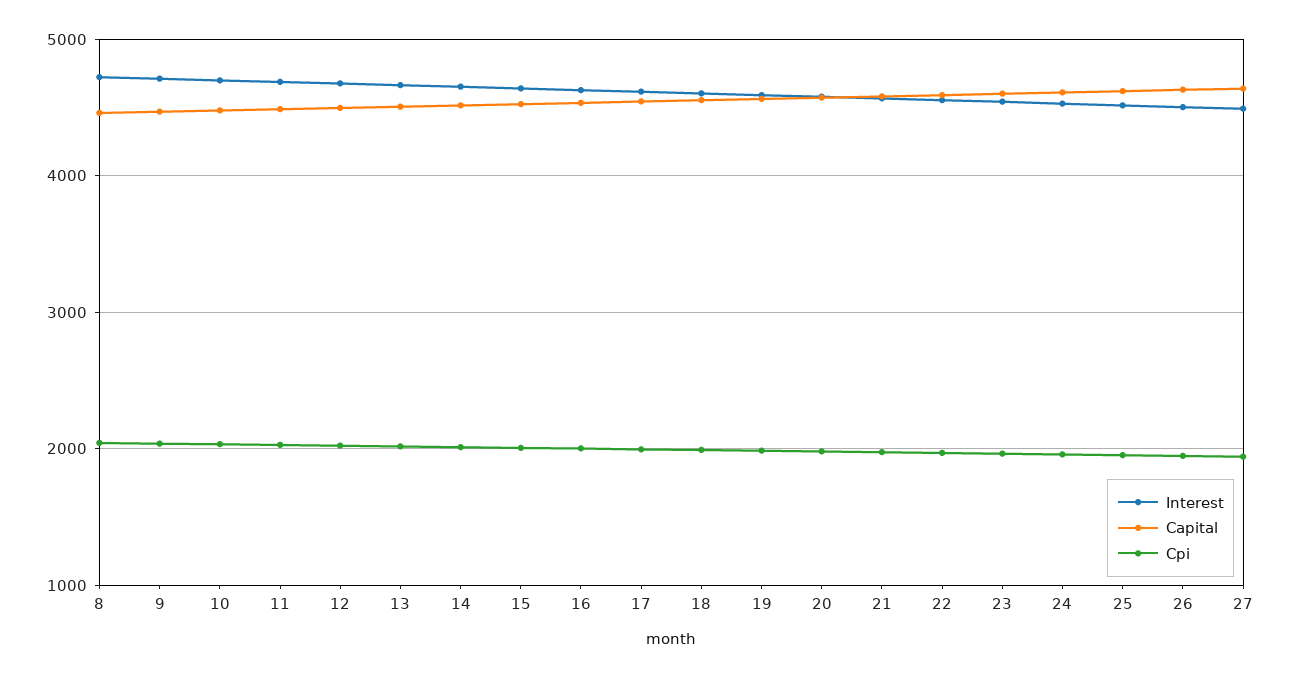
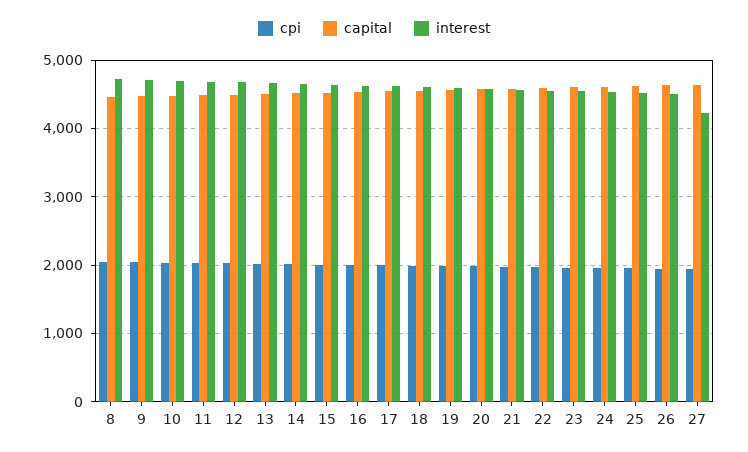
Interest, 27: 4500 -> 4200

